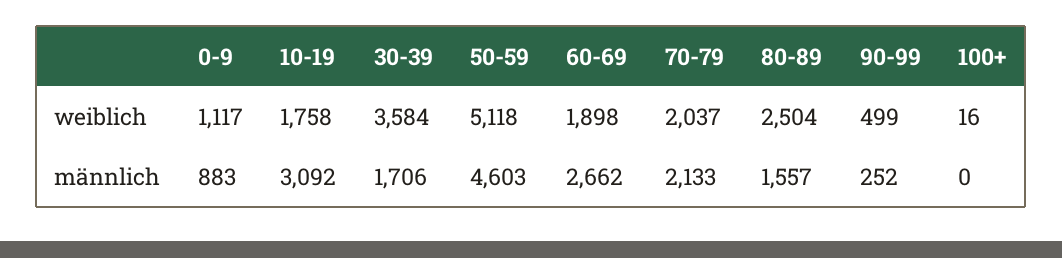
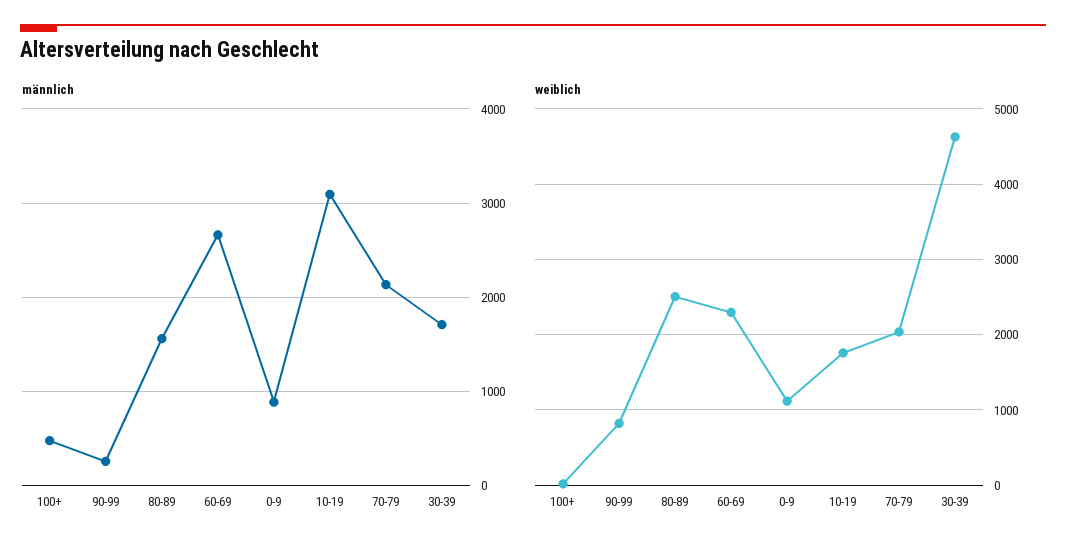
weiblich, 30-39: 3584 -> 4600
weiblich, 50-59: 5118 -> none
weiblich, 60-69: 1898 -> 2300
weiblich, 90-99: 499 -> 800
männlich, 50-59: 4603 -> none
männlich, 100+: 0 -> 500

